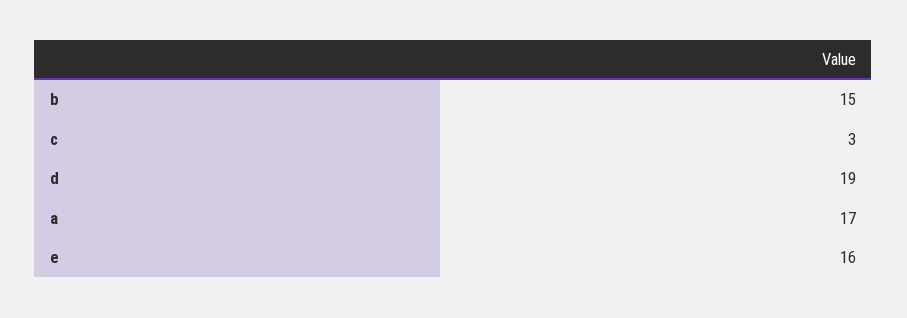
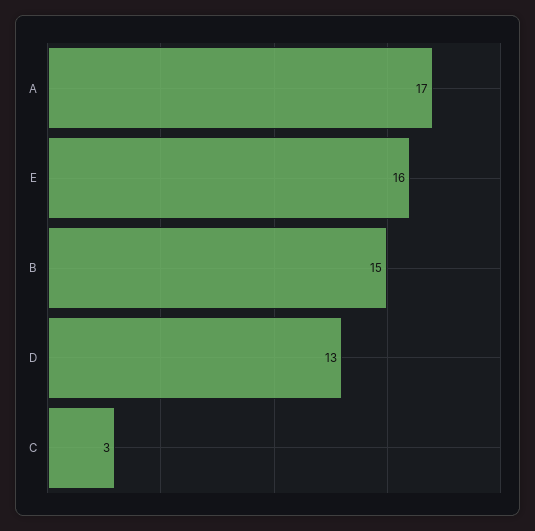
d: 19 -> 13

